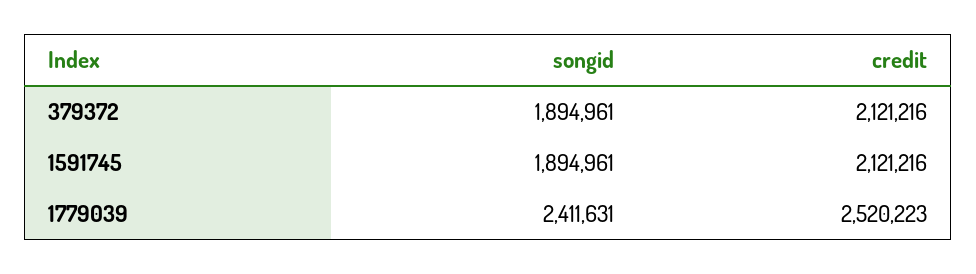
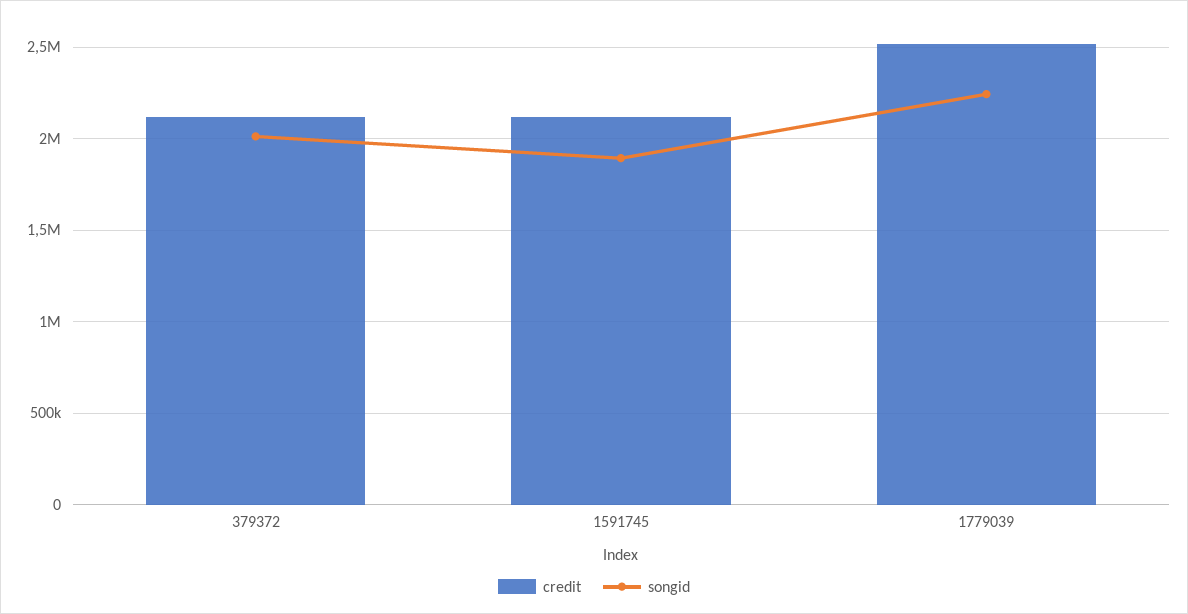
songid, 379372: 1894961 -> 2000000
songid, 1779039: 2411631 -> 2250000

